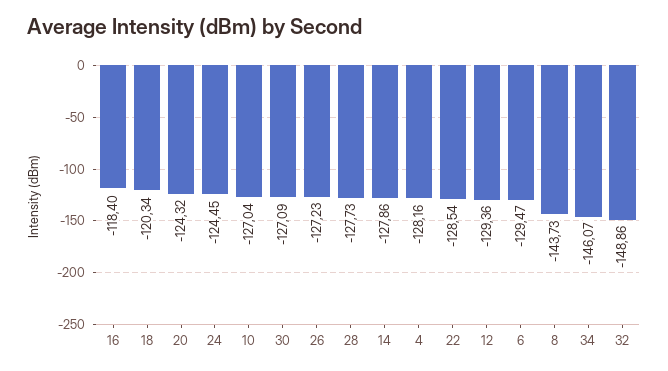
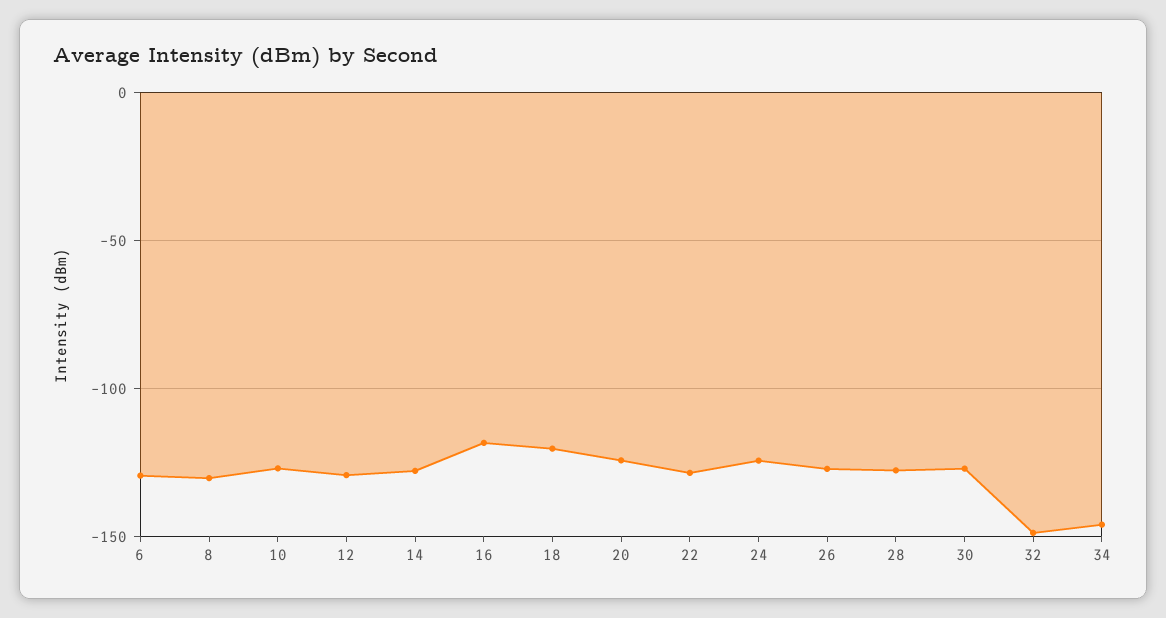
4: -128.16 -> none
8: -143.73 -> -130

